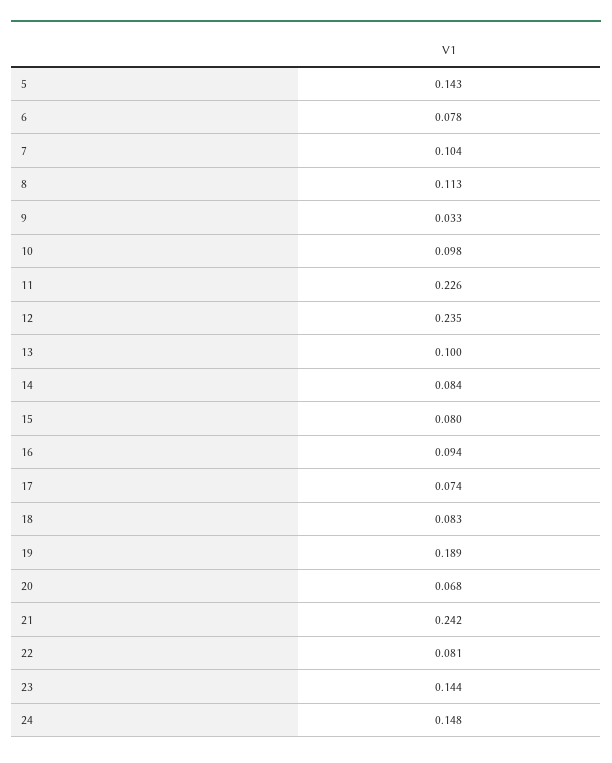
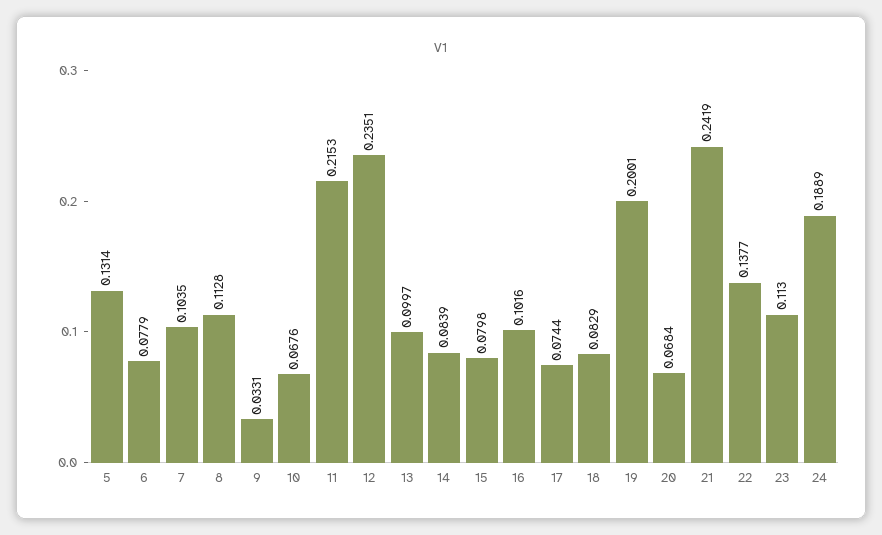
5: 0.143 -> 0.1314
10: 0.098 -> 0.0676
11: 0.226 -> 0.2153
16: 0.094 -> 0.1016
19: 0.189 -> 0.2001
22: 0.081 -> 0.1377
23: 0.144 -> 0.113
24: 0.148 -> 0.1889

